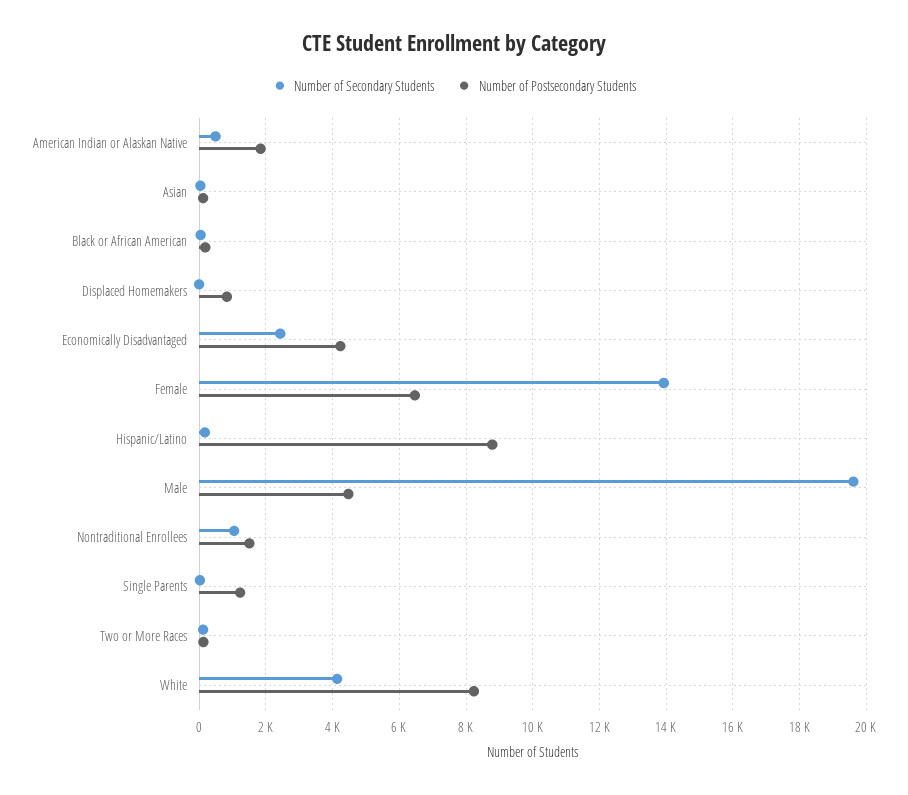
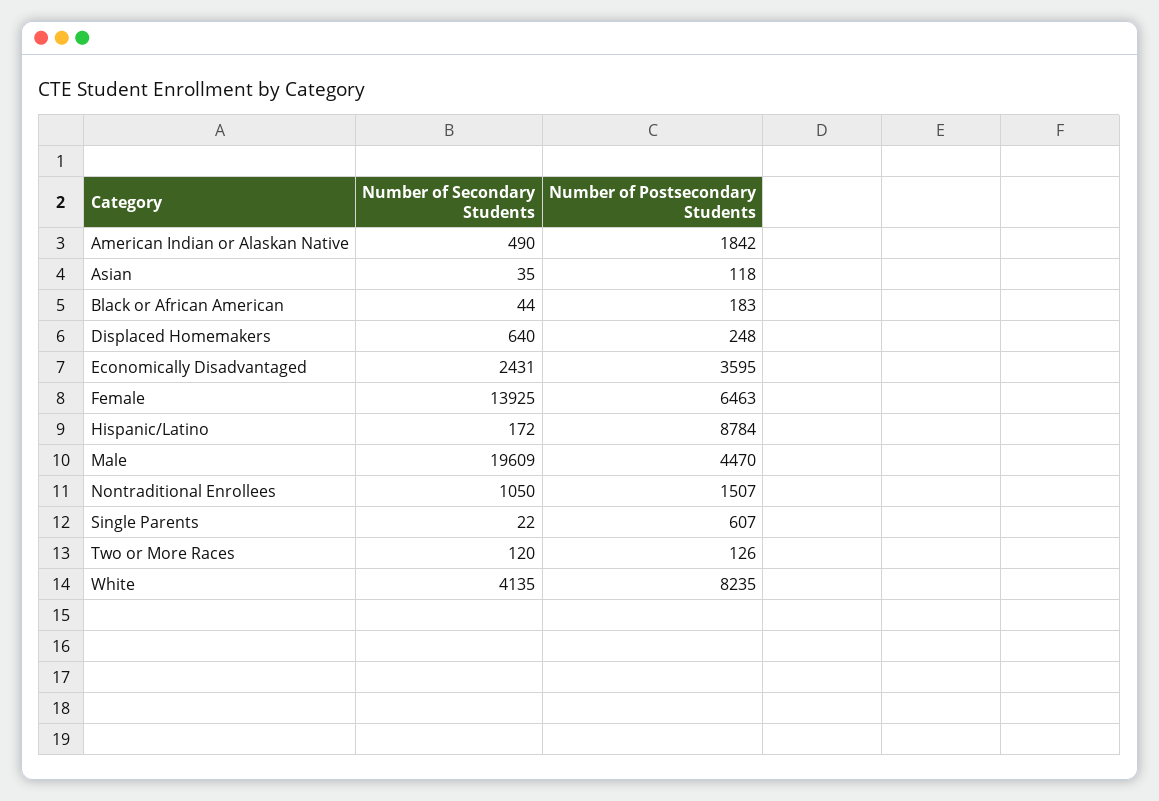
Number of Secondary Students, Displaced Homemakers: 0 -> 640
Number of Postsecondary Students, Displaced Homemakers: 800 -> 248
Number of Postsecondary Students, Economically Disadvantaged: 4200 -> 3595
Number of Postsecondary Students, Single Parents: 1200 -> 607

